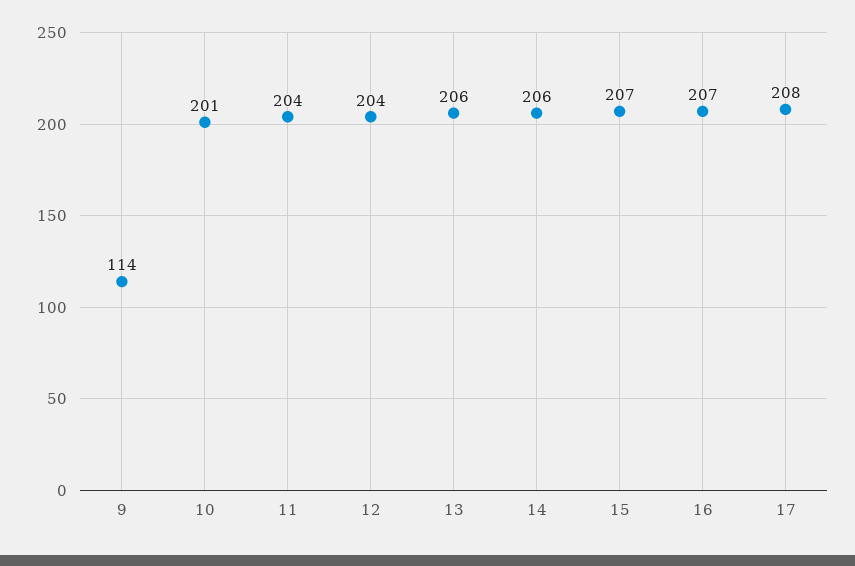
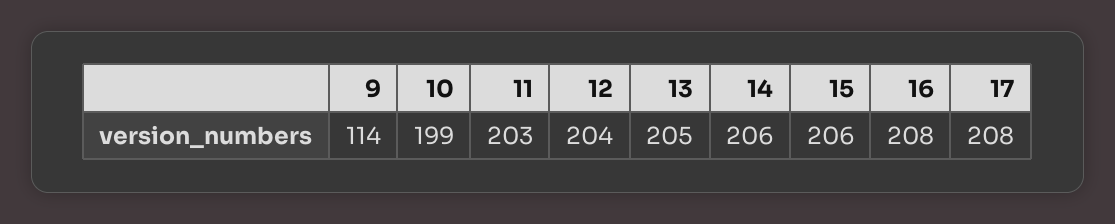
10: 201 -> 199
11: 204 -> 203
13: 206 -> 205
15: 207 -> 206
16: 207 -> 208

